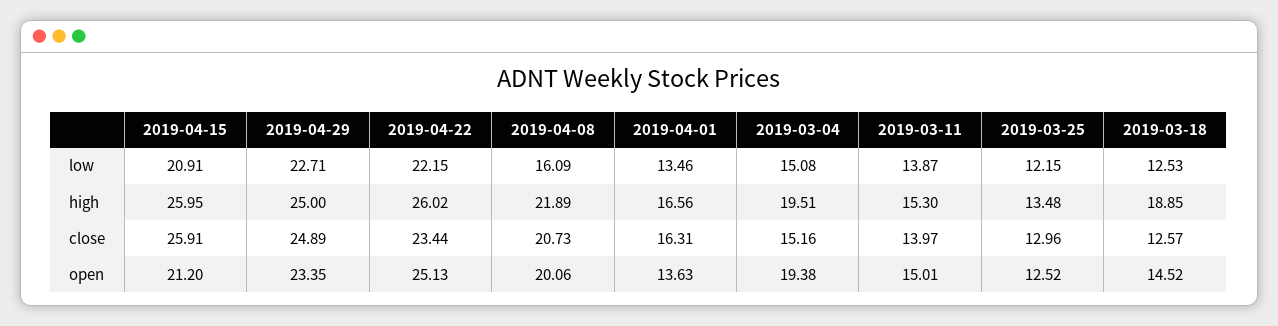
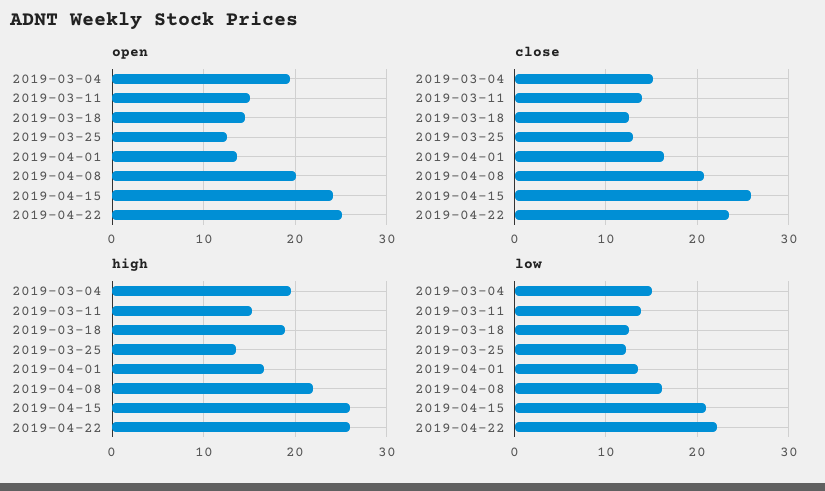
low, 2019-04-29: 22.71 -> none
high, 2019-04-29: 25 -> none
close, 2019-04-29: 24.89 -> none
open, 2019-04-15: 21.2 -> 24
open, 2019-04-29: 23.35 -> none

